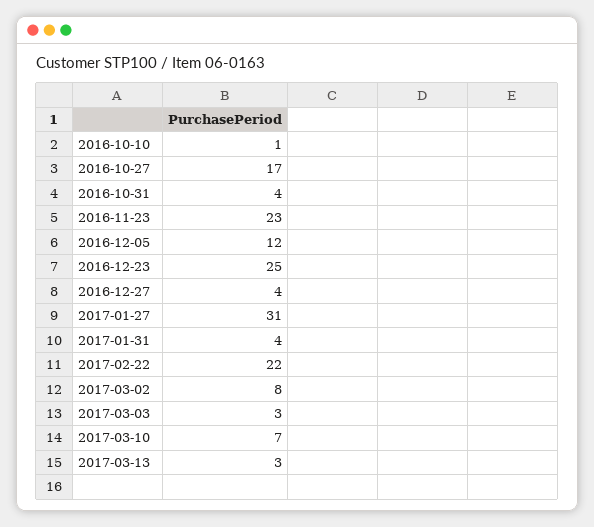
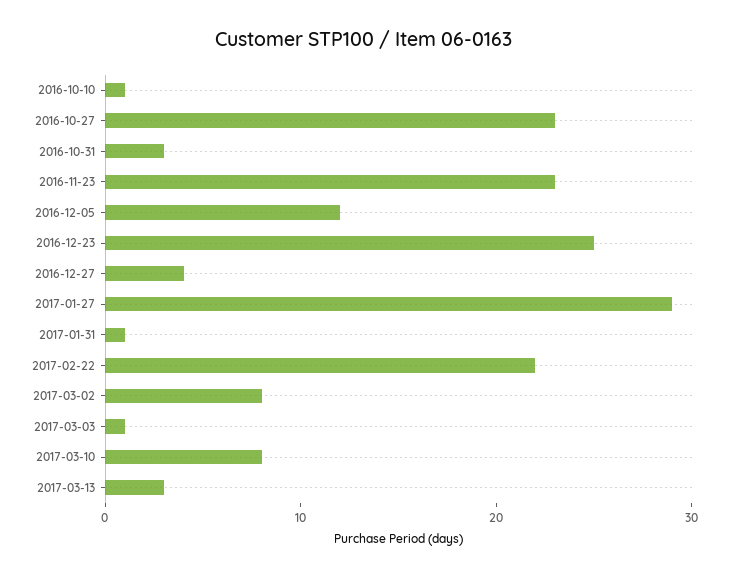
2016-10-27: 17 -> 23
2016-10-31: 4 -> 3
2017-01-27: 31 -> 29
2017-01-31: 4 -> 1
2017-03-03: 3 -> 1
2017-03-10: 7 -> 8

